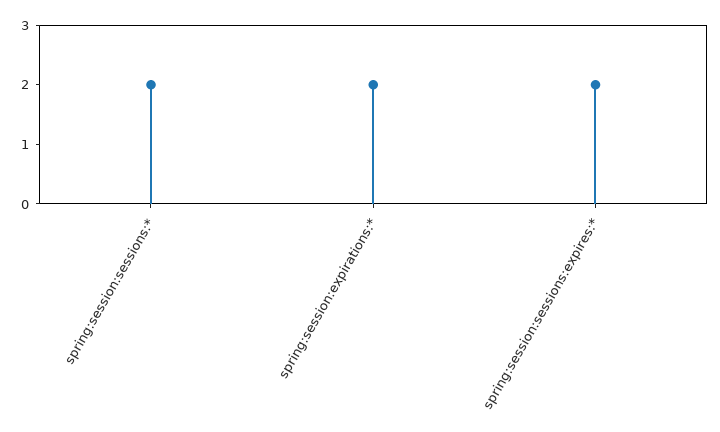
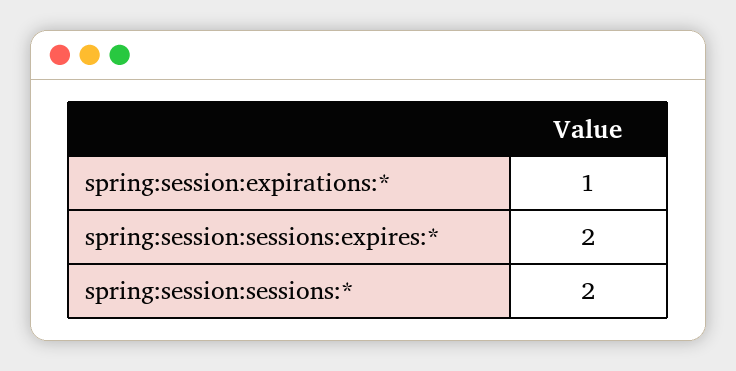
spring:session:expirations:*: 2 -> 1

